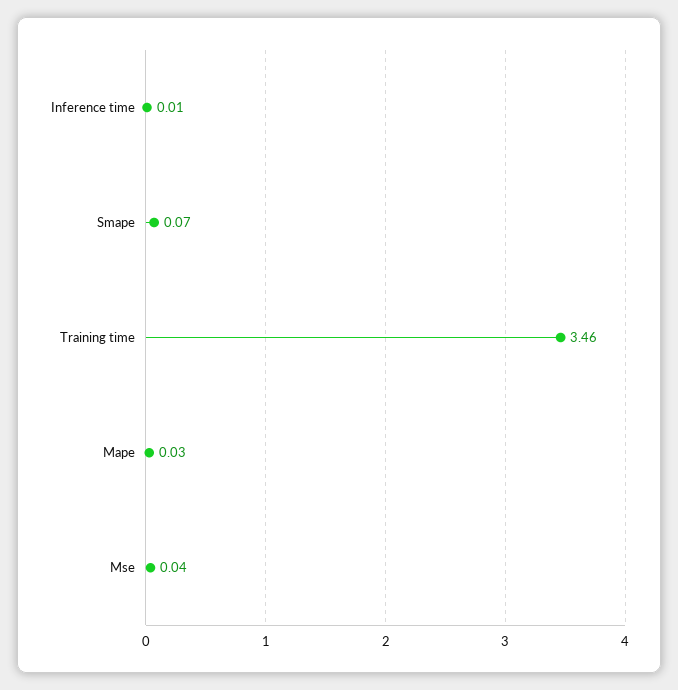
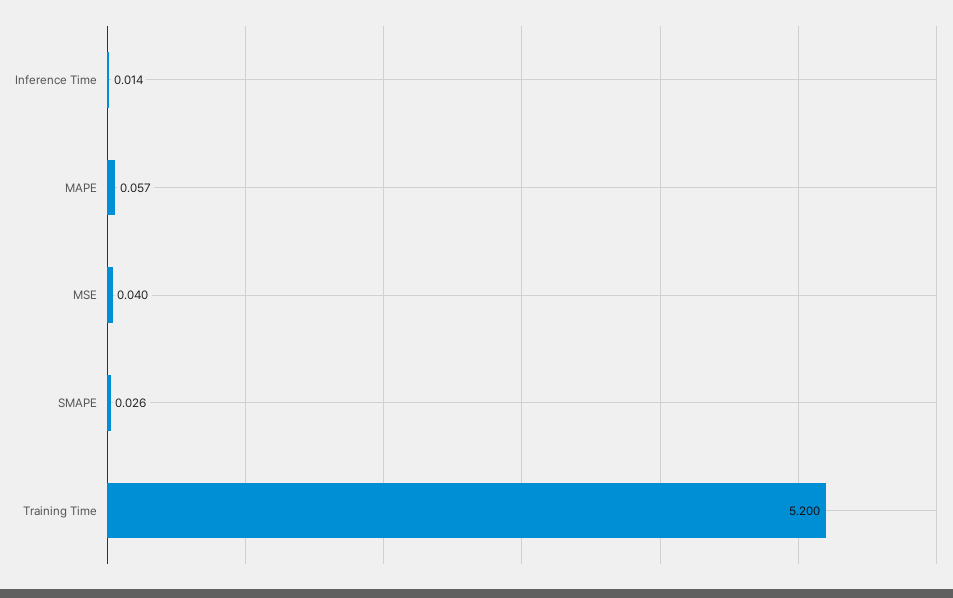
Smape: 0.07 -> 0.026
Training time: 3.46 -> 5.2
Mape: 0.03 -> 0.057

